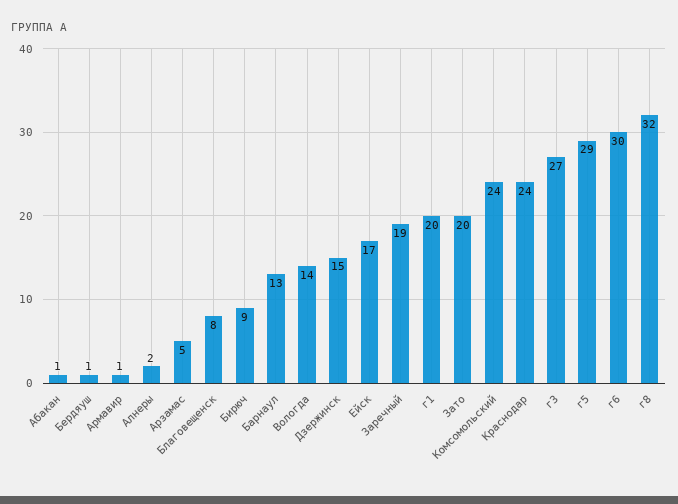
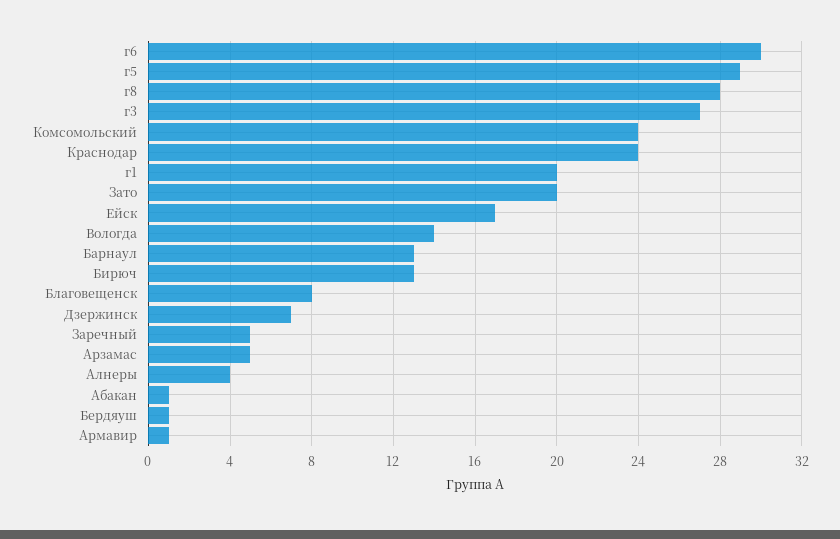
Алнеры: 2 -> 4
Бирюч: 9 -> 13
Дзержинск: 15 -> 7
Заречный: 19 -> 5
г8: 32 -> 28

